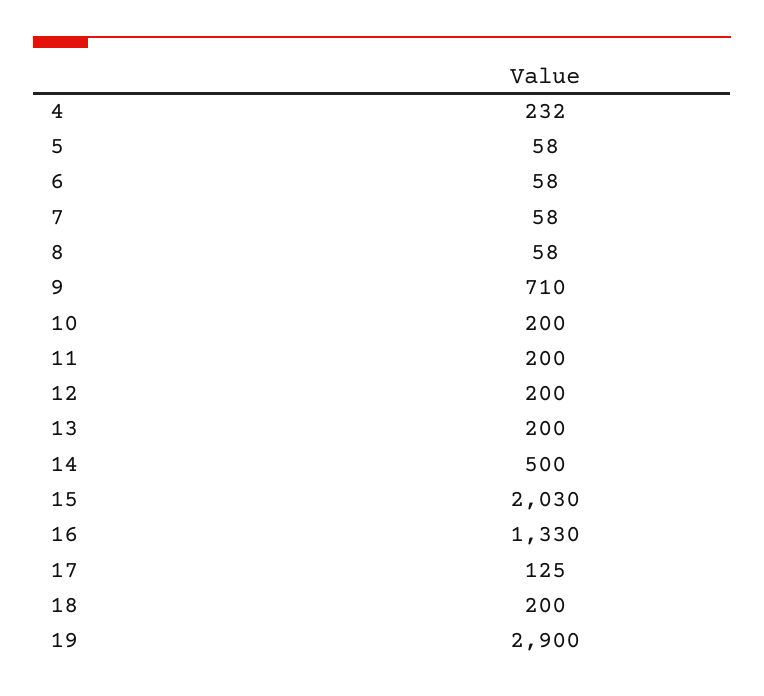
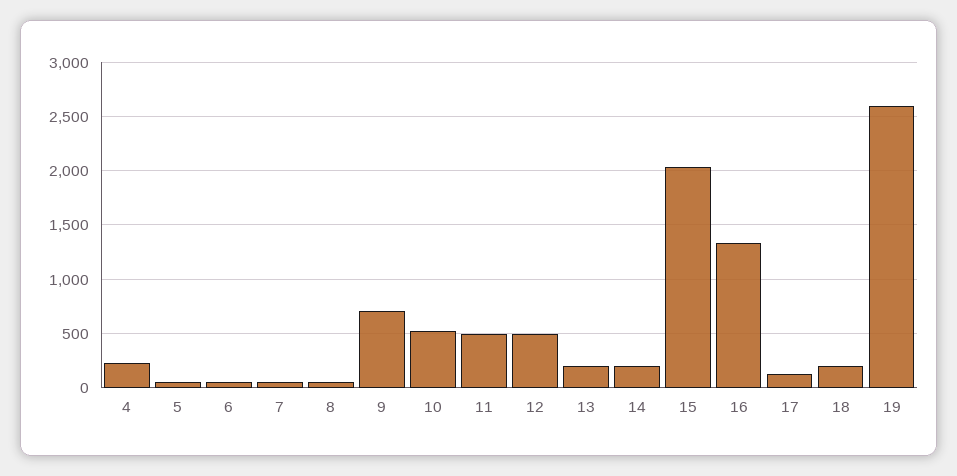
10: 200 -> 500
11: 200 -> 500
12: 200 -> 500
14: 500 -> 200
19: 2900 -> 2600

